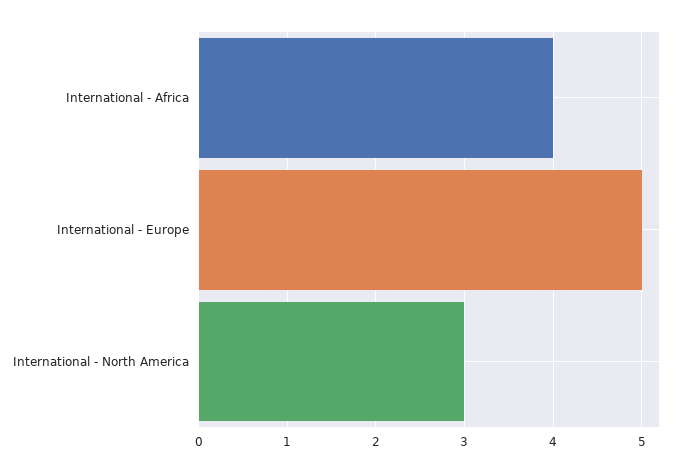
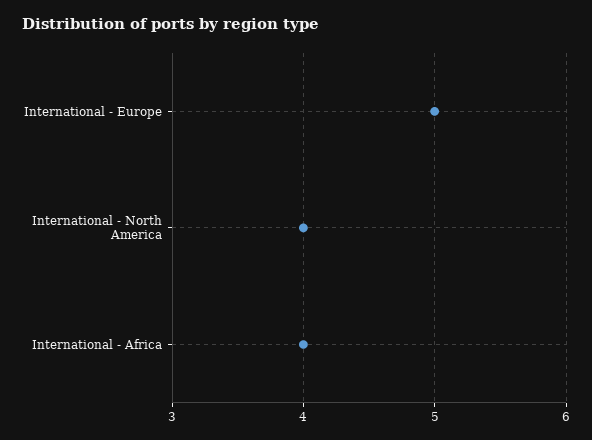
International - North America: 3 -> 4

